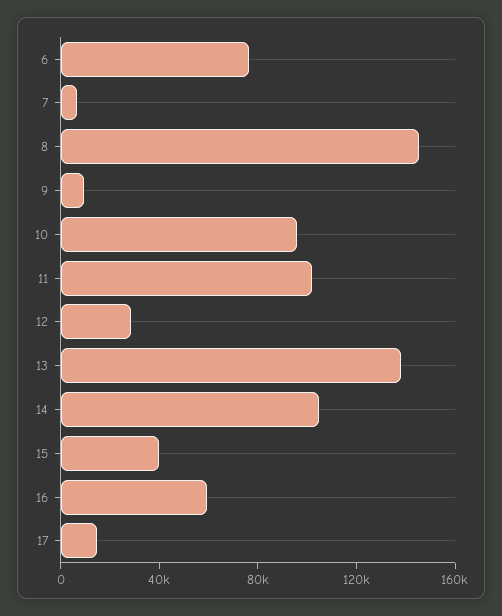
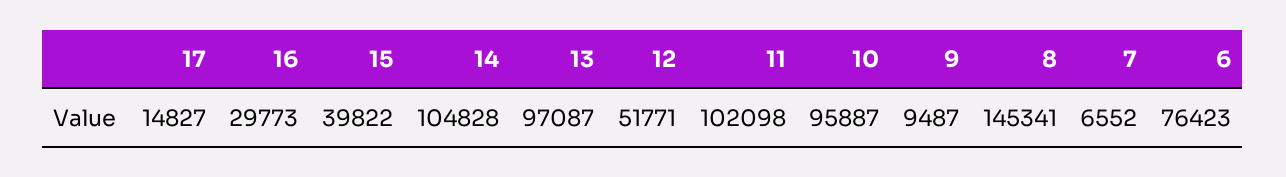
12: 30000 -> 51771
13: 140000 -> 97087
16: 60000 -> 29773

